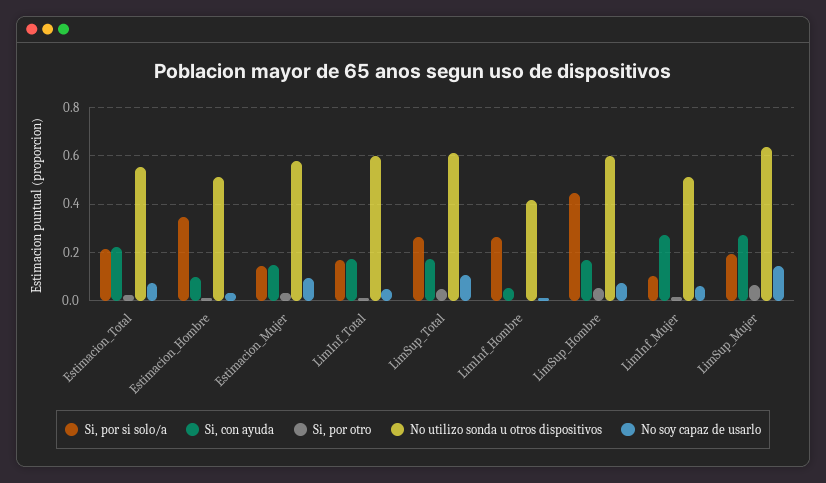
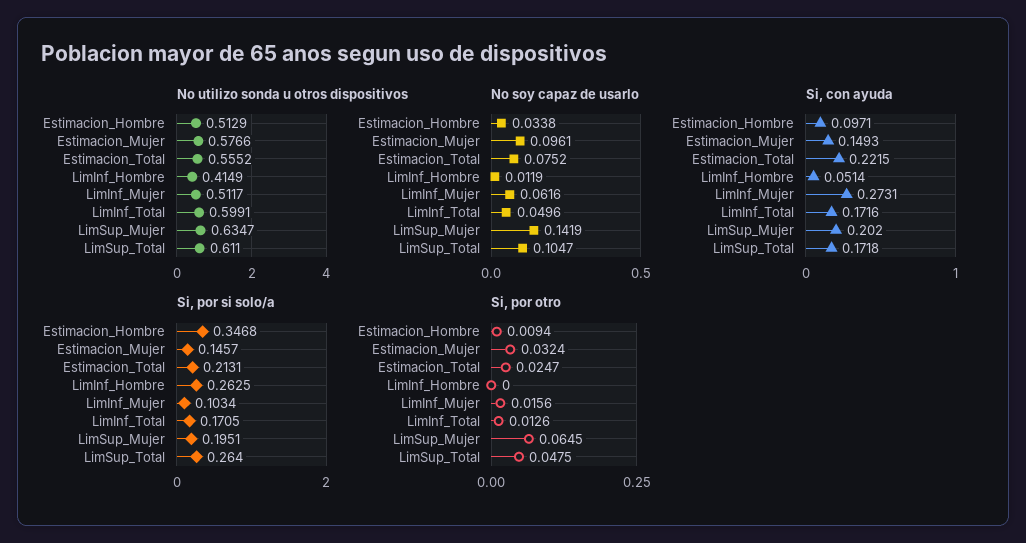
Si, por si solo/a, LimSup_Hombre: 0.45 -> none
Si, con ayuda, LimSup_Hombre: 0.175 -> none
Si, por otro, LimSup_Hombre: 0.05 -> none
No utilizo sonda u otros dispositivos, LimSup_Hombre: 0.6 -> none
No soy capaz de usarlo, LimSup_Hombre: 0.075 -> none
Si, con ayuda, LimSup_Mujer: 0.275 -> 0.202

